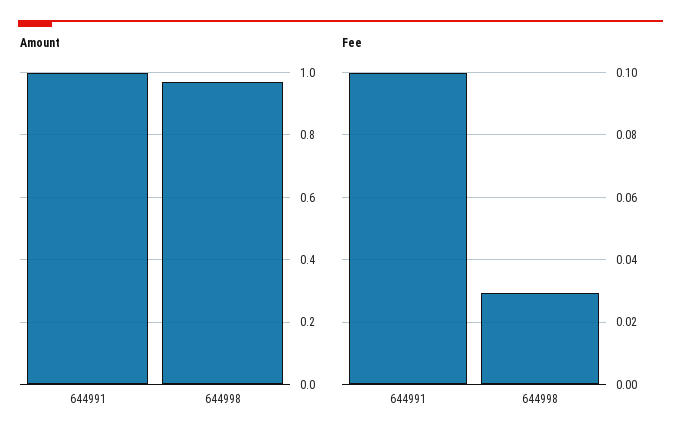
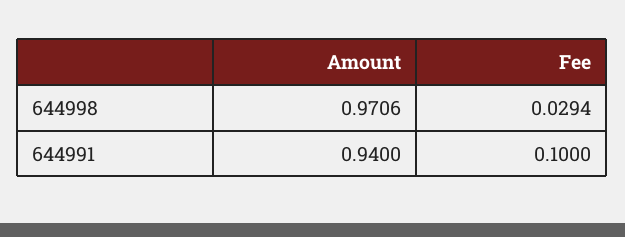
Amount, 644991: 1 -> 0.94

